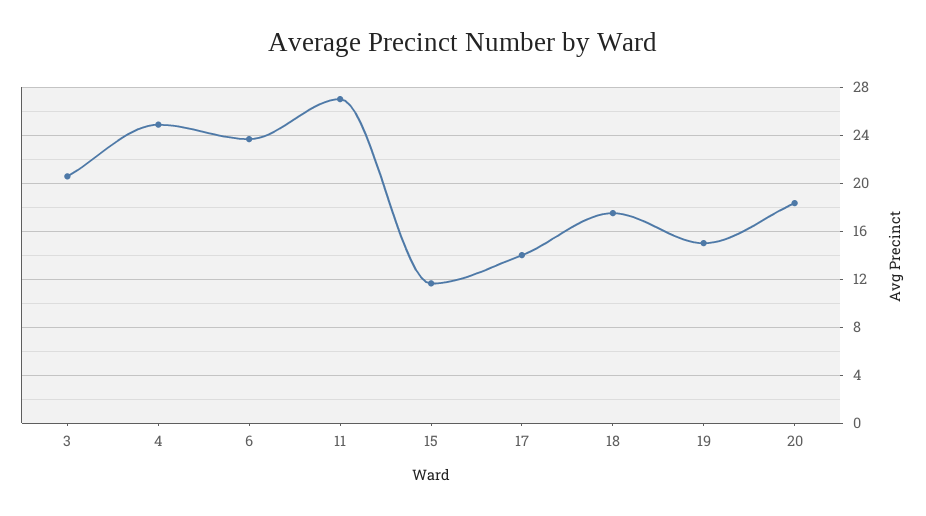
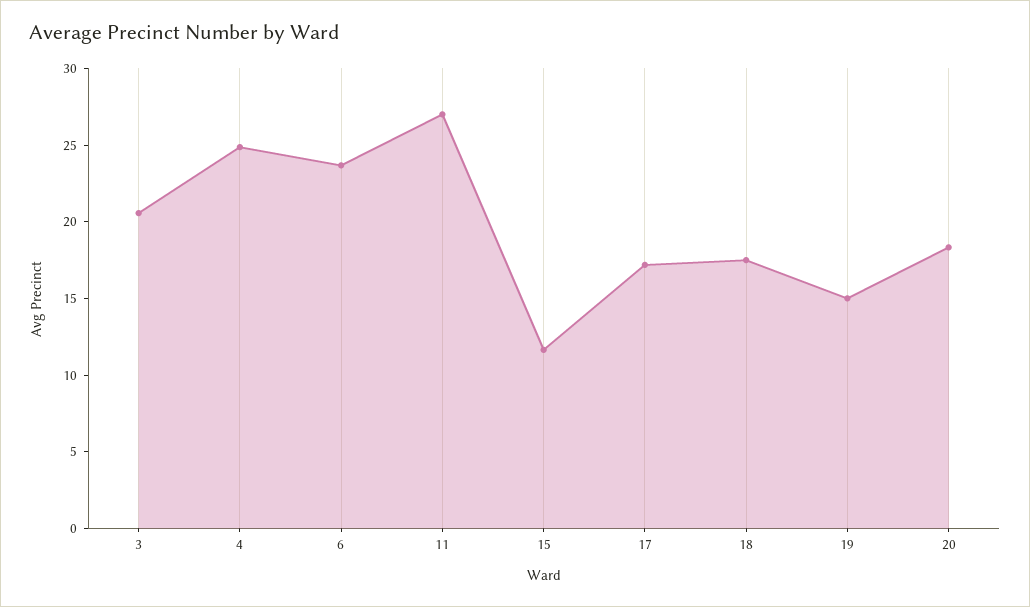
17: 14 -> 17

